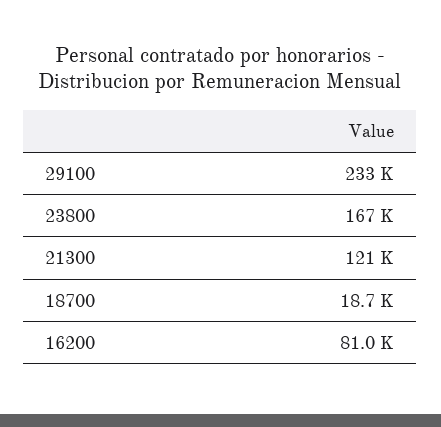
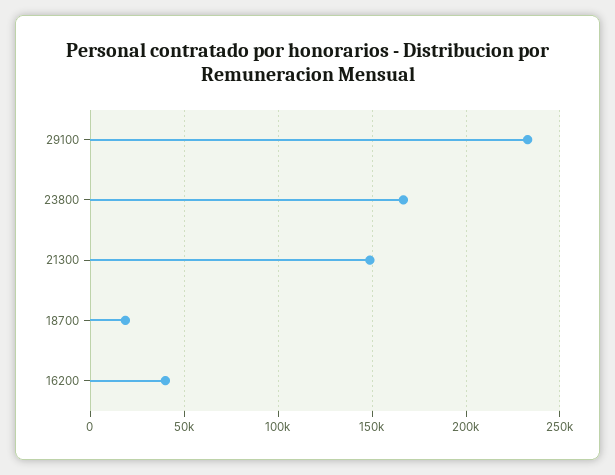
21300: 121000 -> 150000
16200: 81000 -> 40000

